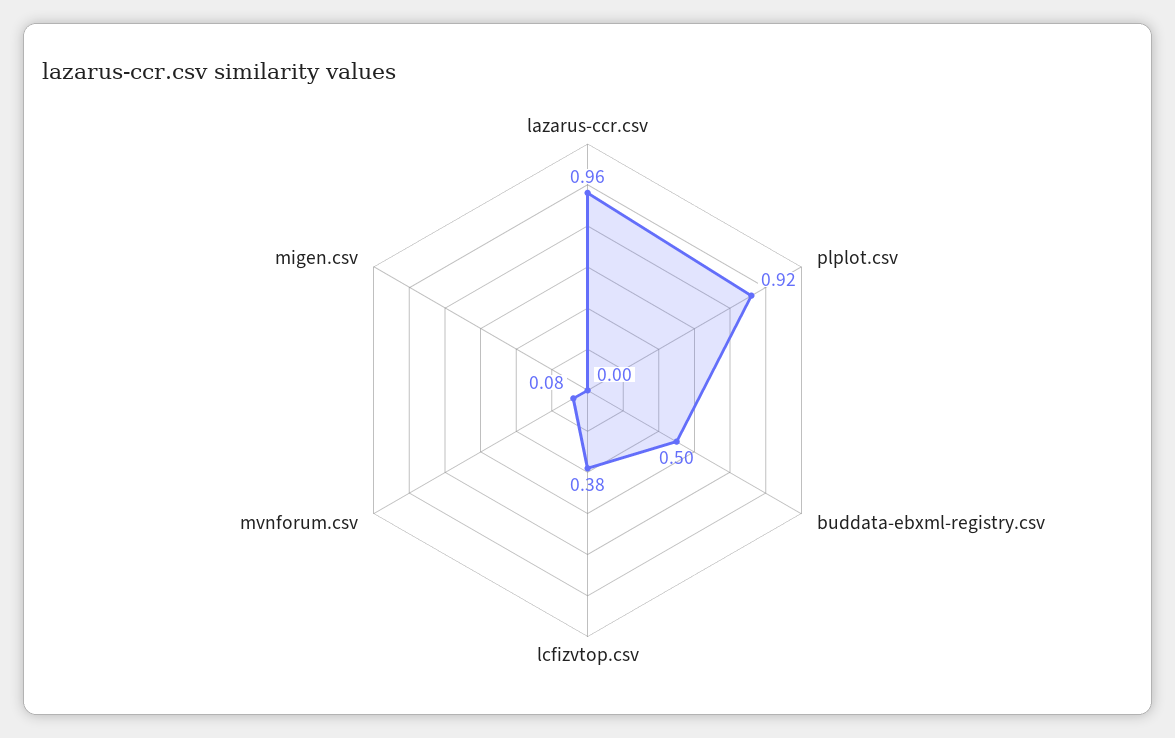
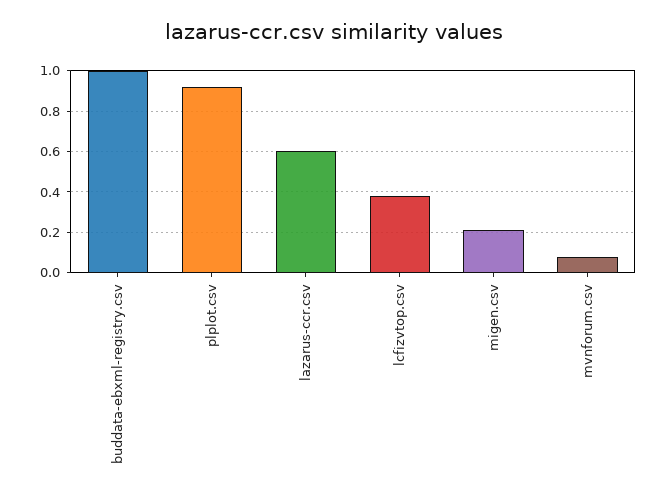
lazarus-ccr.csv: 0.96 -> 0.6
buddata-ebxml-registry.csv: 0.5 -> 1
migen.csv: 0 -> 0.2

